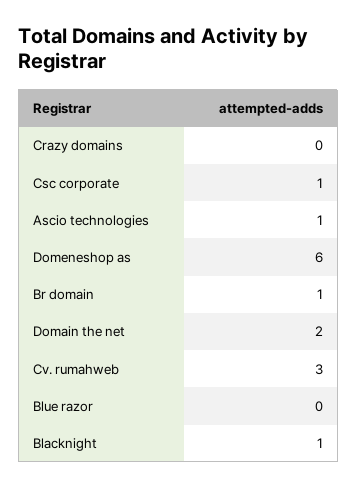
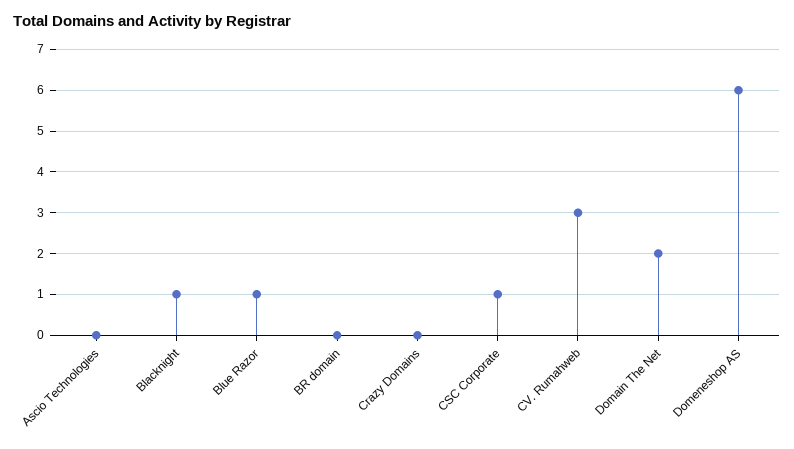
Ascio technologies: 1 -> 0
Br domain: 1 -> 0
Blue razor: 0 -> 1

